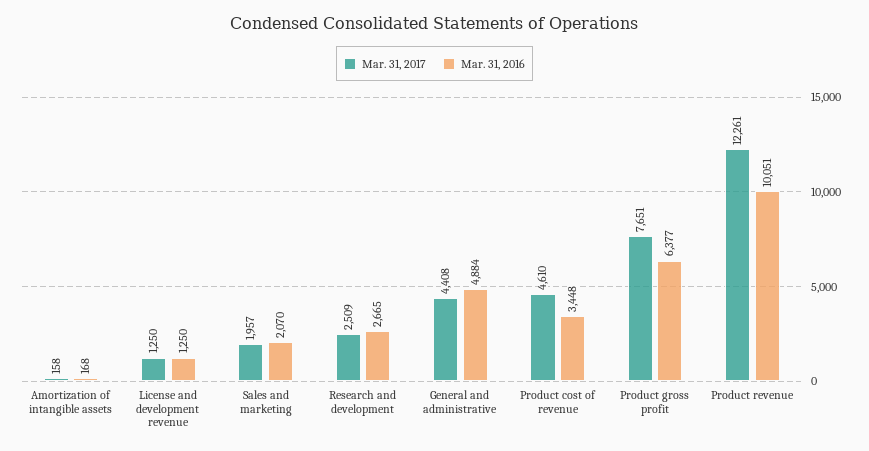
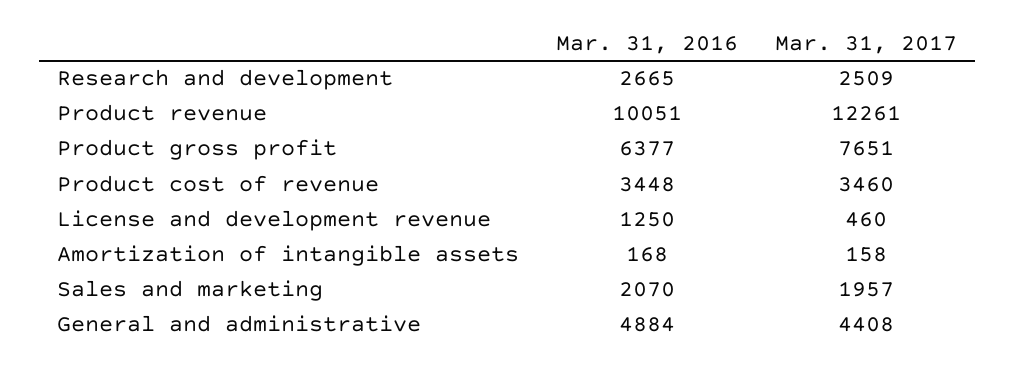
Mar. 31, 2017, License and development revenue: 1250 -> 460
Mar. 31, 2017, Product cost of revenue: 4610 -> 3460

